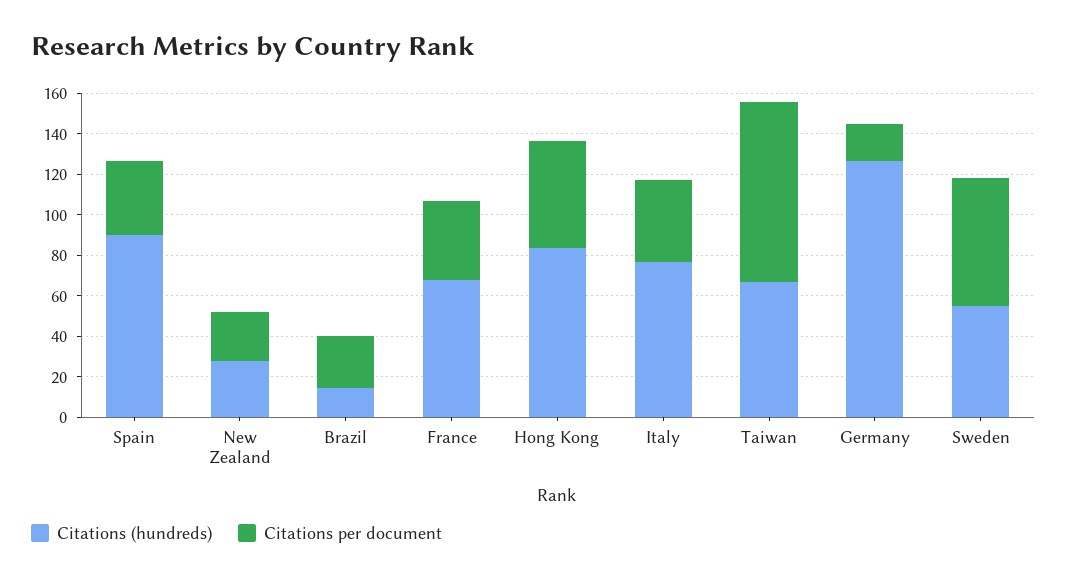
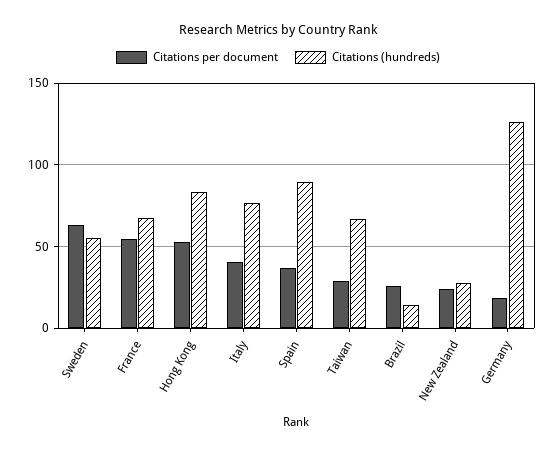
Citations per document, France: 40 -> 55
Citations per document, Taiwan: 90 -> 30

